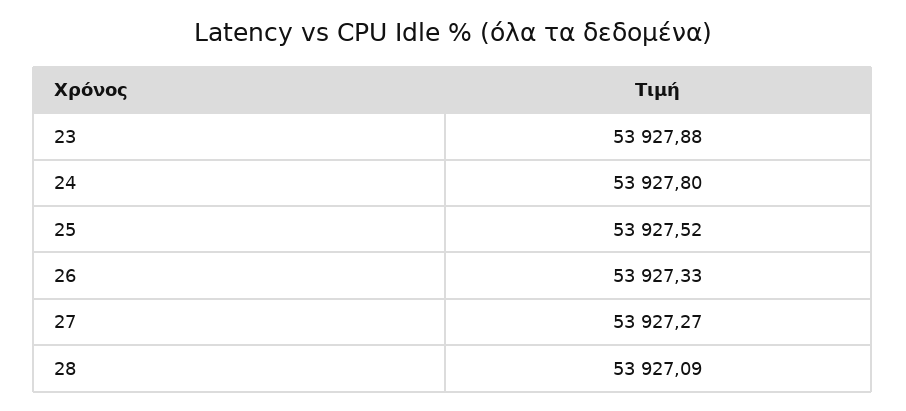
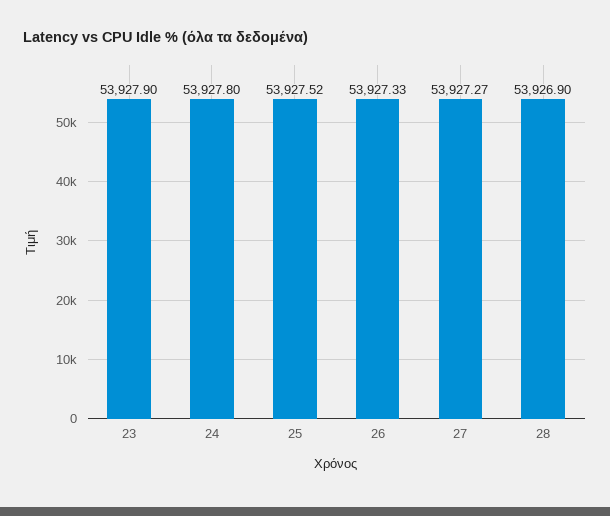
23: 53927.88 -> 53927.9
28: 53927.09 -> 53926.9

